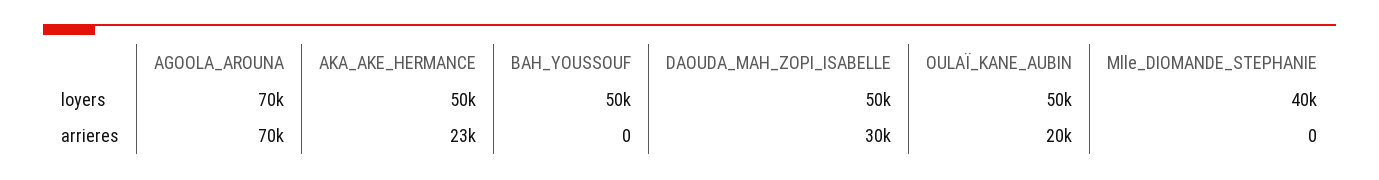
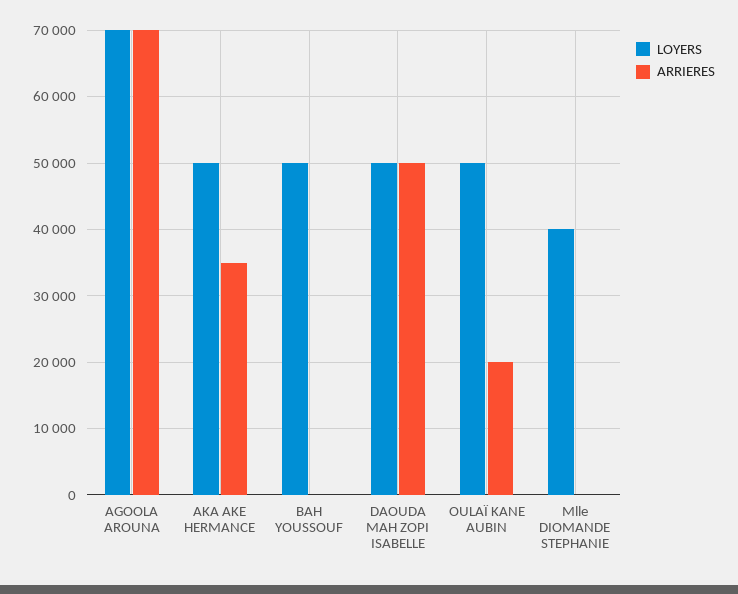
arrieres, AKA_AKE_HERMANCE: 23000 -> 35000
arrieres, DAOUDA_MAH_ZOPI_ISABELLE: 30000 -> 50000

